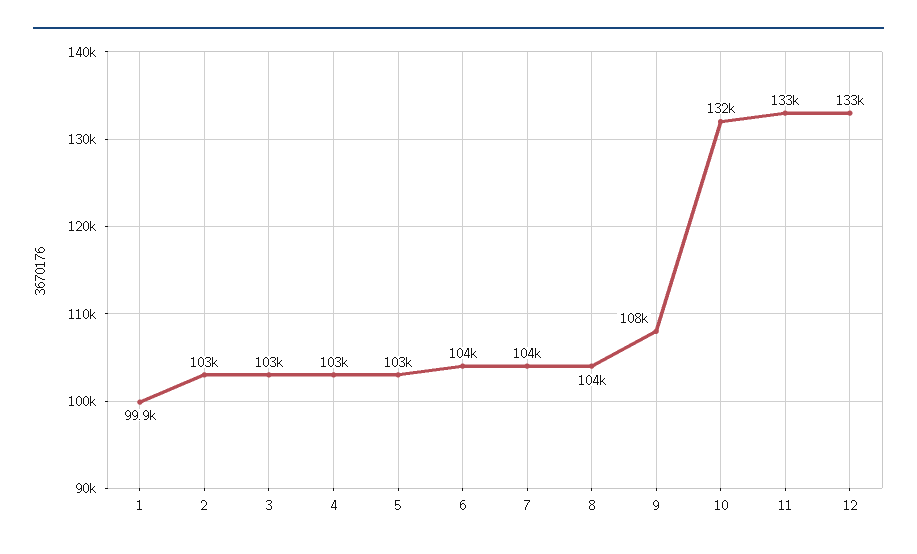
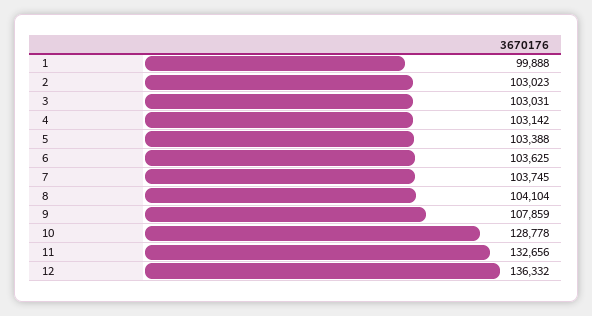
10: 132000 -> 128778
12: 133000 -> 136332

